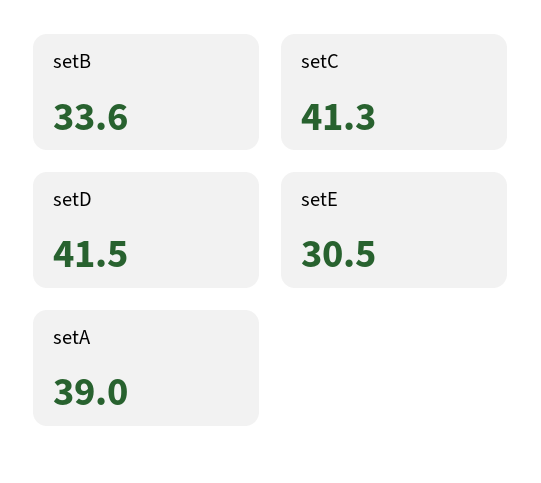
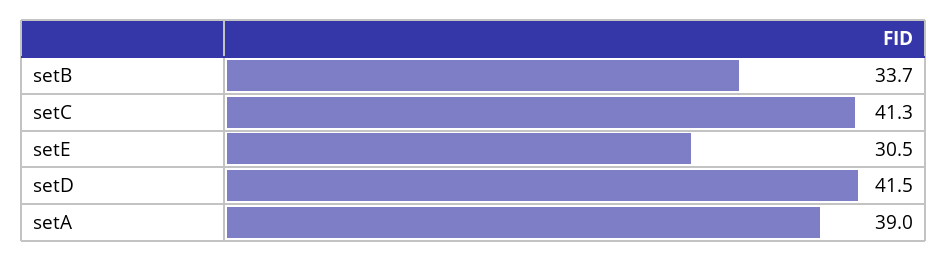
setB: 33.6 -> 33.7

